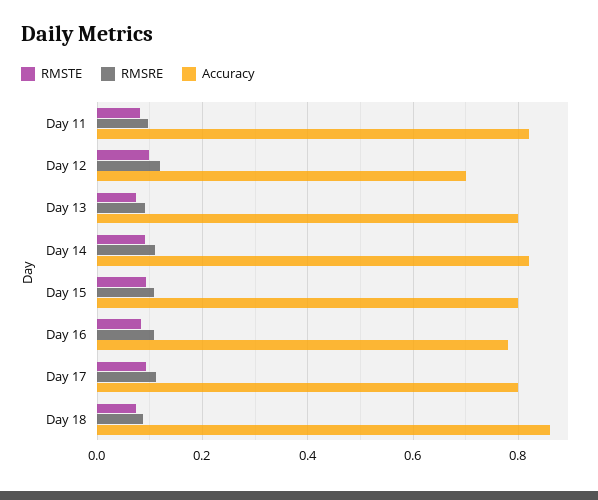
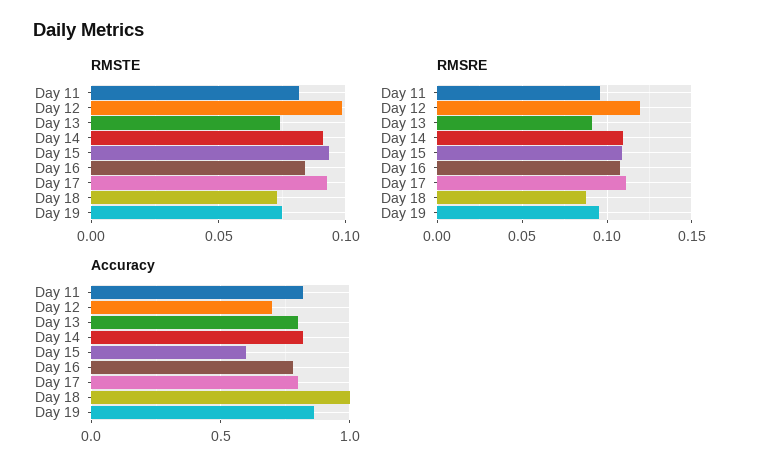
Accuracy, Day 15: 0.8 -> 0.6
Accuracy, Day 18: 0.86 -> 1
RMSTE, Day 19: none -> 0.075
RMSRE, Day 19: none -> 0.095
Accuracy, Day 19: none -> 0.85

